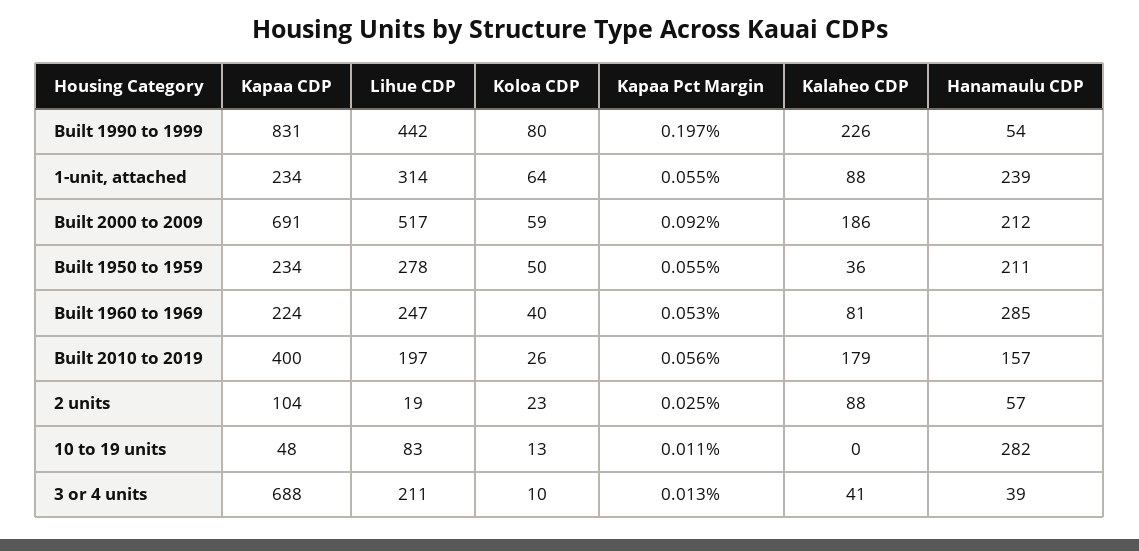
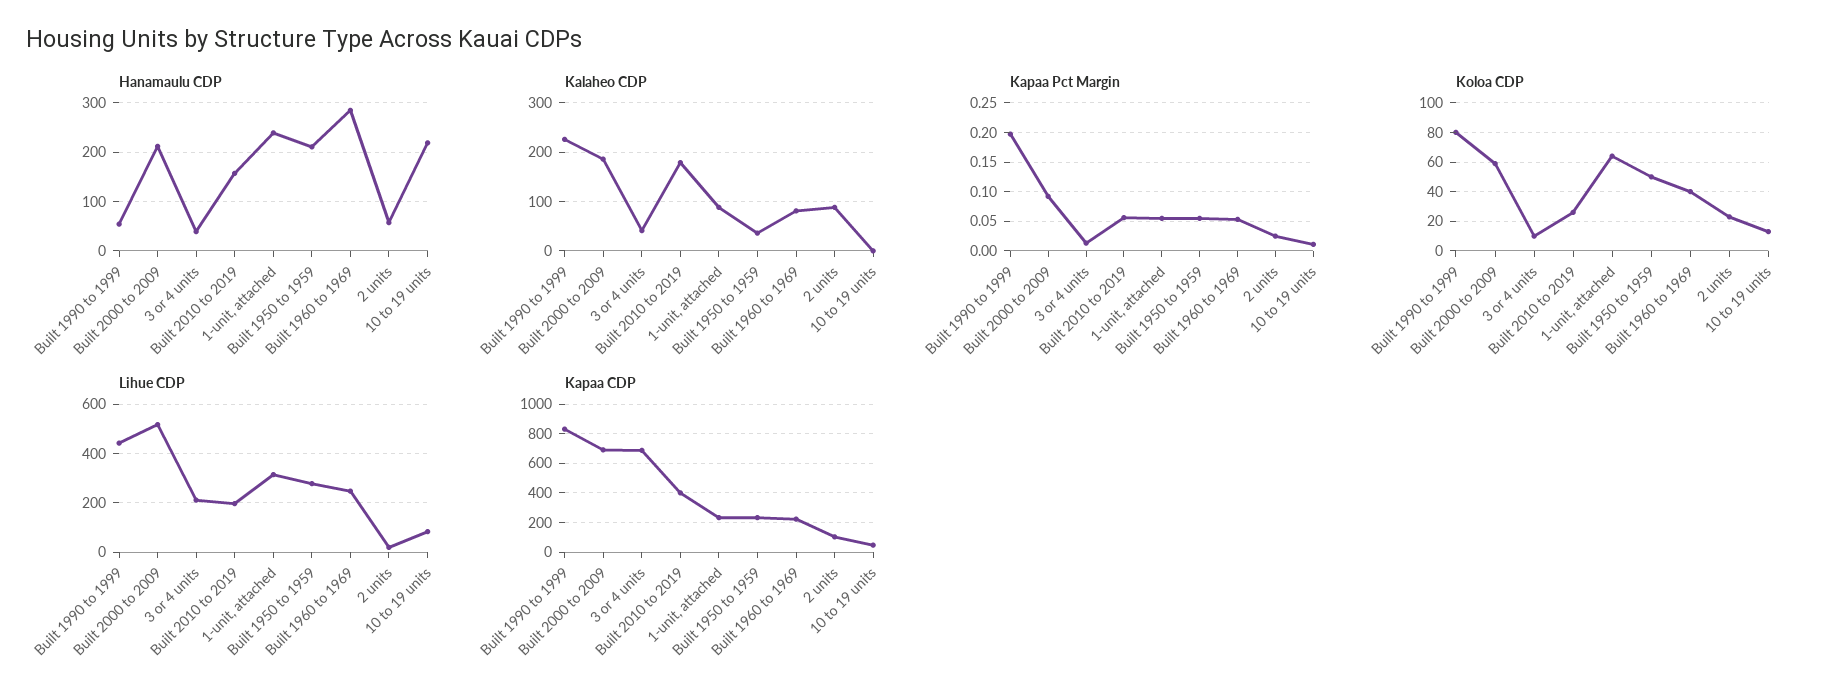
Hanamaulu CDP, 10 to 19 units: 282 -> 220

